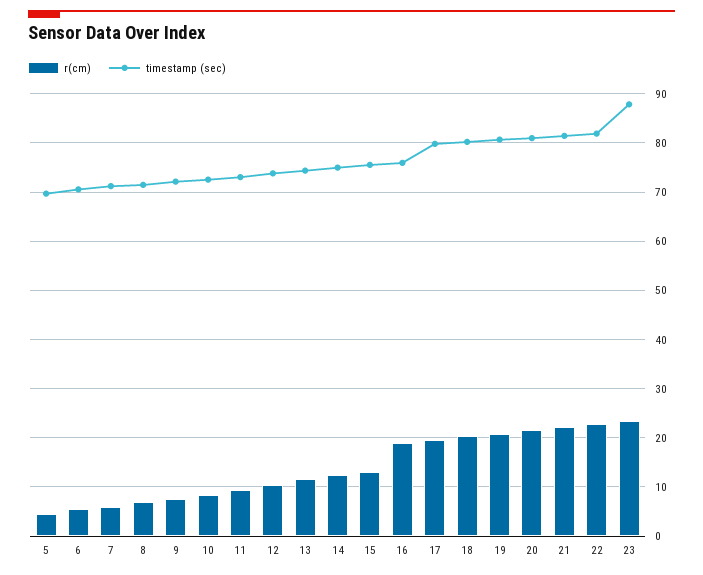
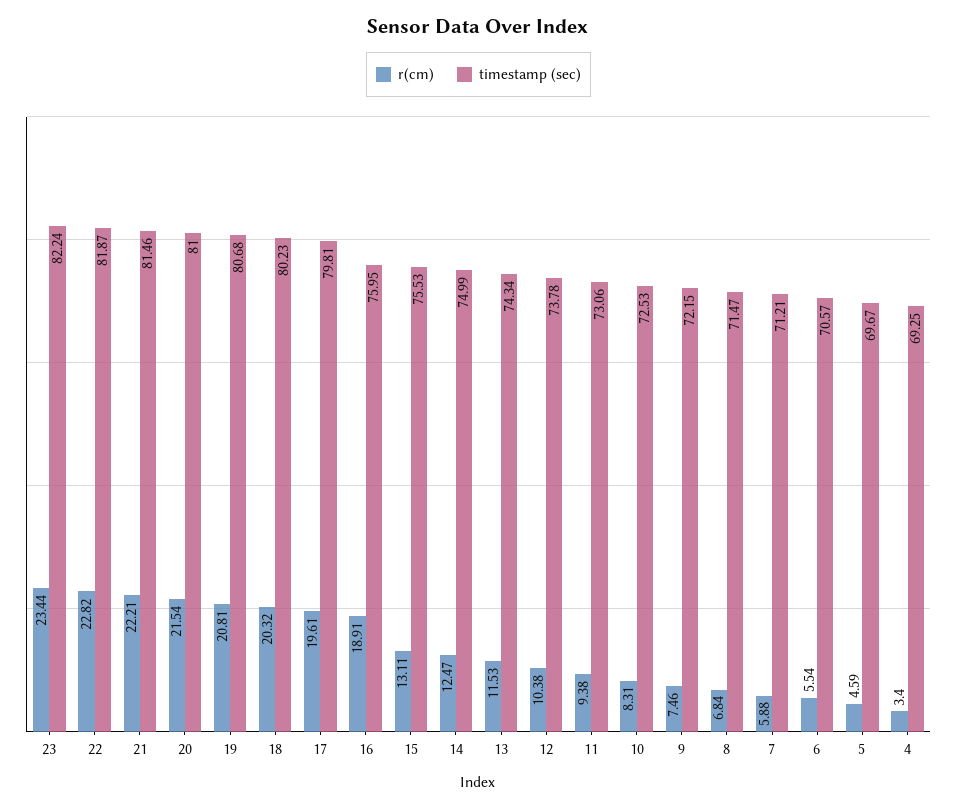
timestamp (sec), 23: 88 -> 82.24
r(cm), 4: none -> 3.4
timestamp (sec), 4: none -> 69.25

